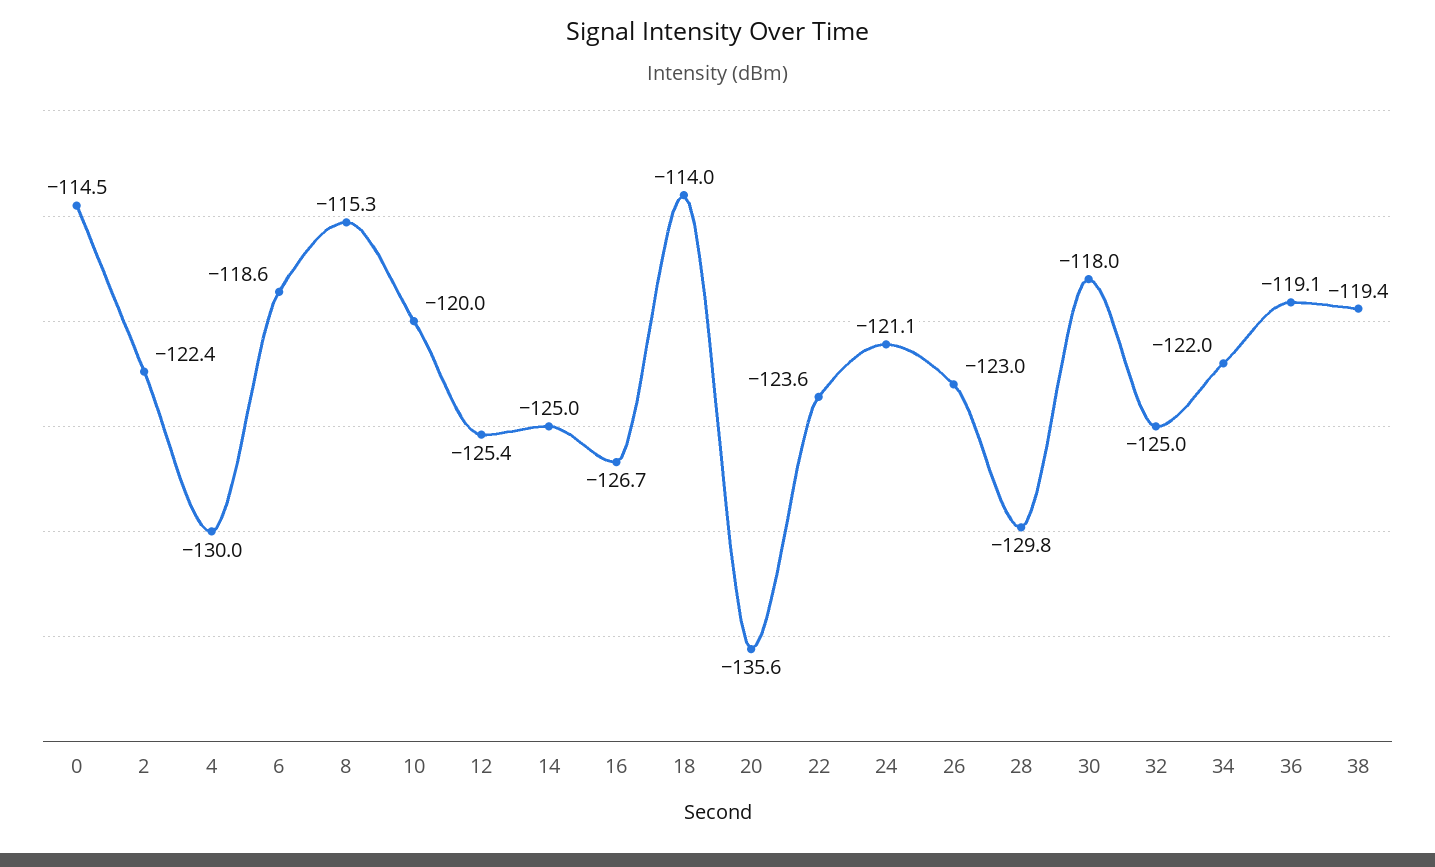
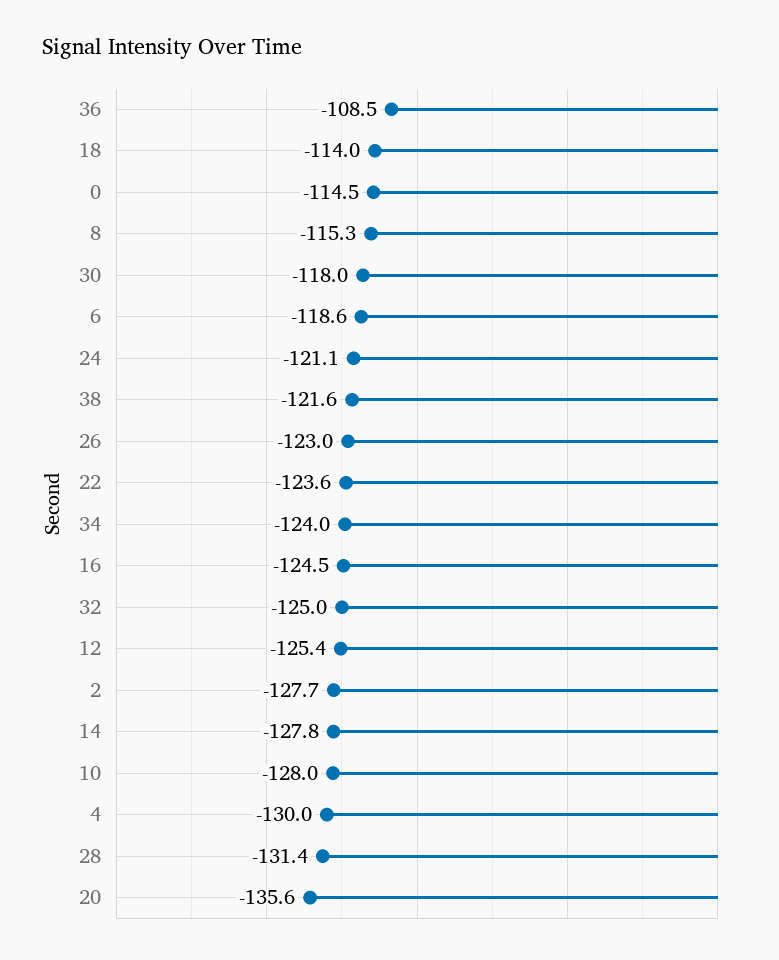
2: -122.4 -> -127.7
10: -120 -> -128
14: -125 -> -127.8
16: -126.7 -> -124.5
28: -129.8 -> -131.4
34: -122 -> -124
36: -119.1 -> -108.5
38: -119.4 -> -121.6

